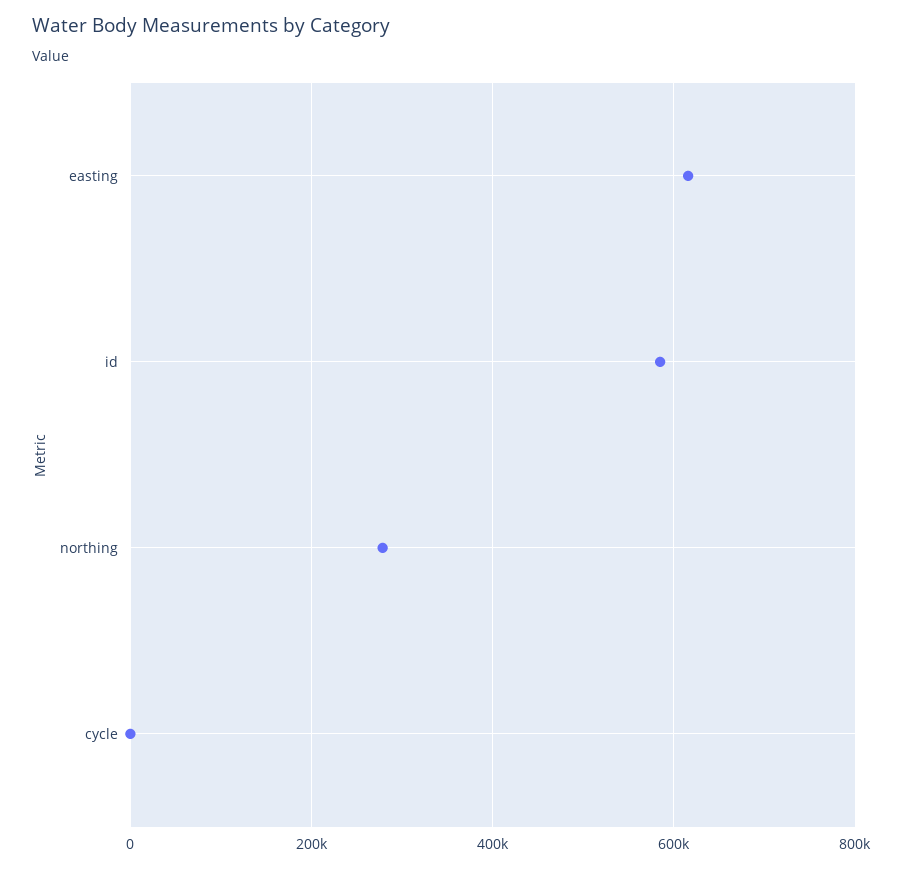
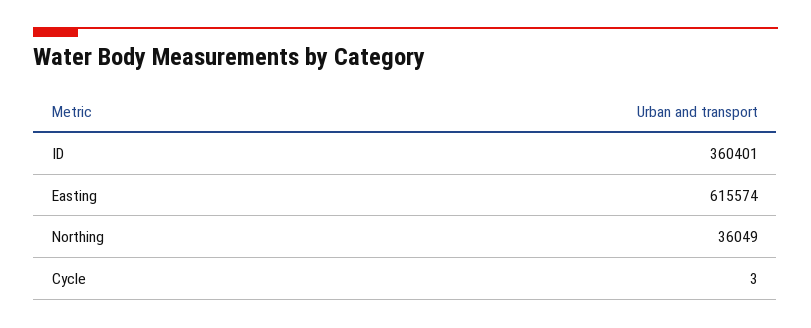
id: 580000 -> 360401
northing: 280000 -> 36049

